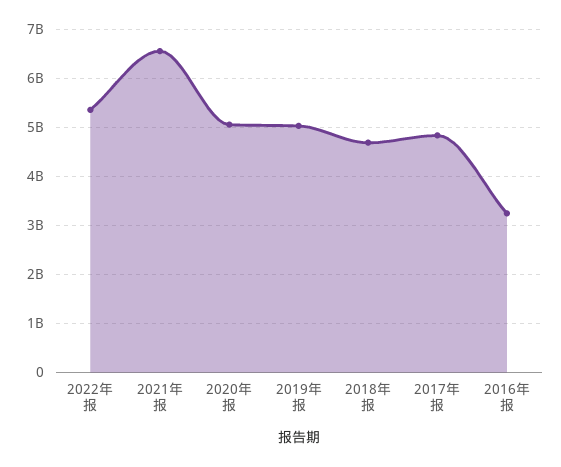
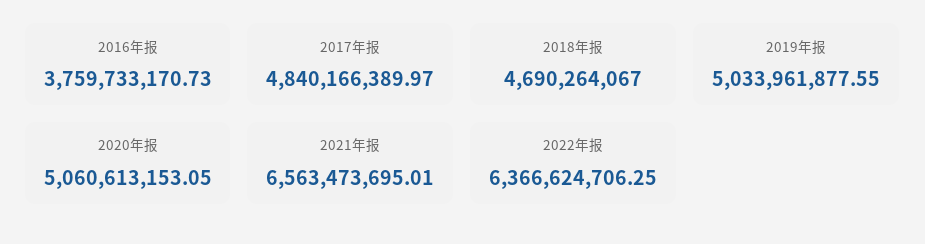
2022年报: 5400000000 -> 6366624706.25
2016年报: 3200000000 -> 3759733170.73

